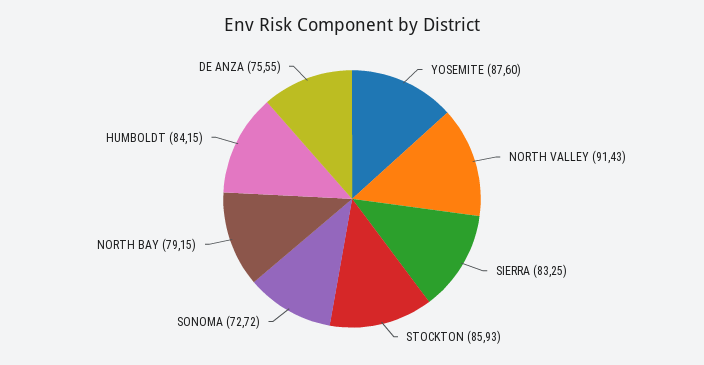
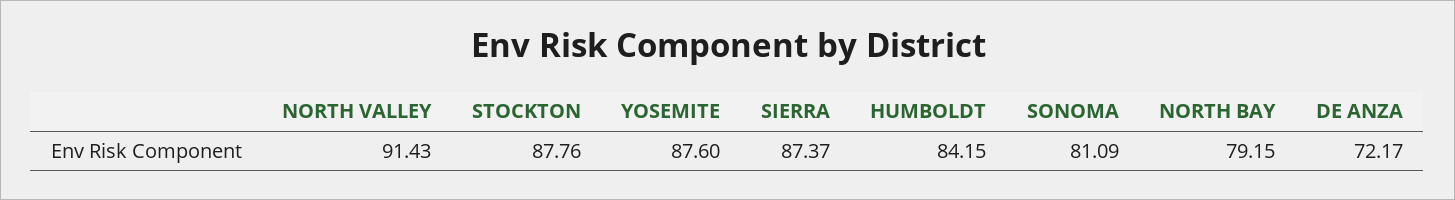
SIERRA: 83.25 -> 87.37
STOCKTON: 85.93 -> 87.76
SONOMA: 72.72 -> 81.09
DE ANZA: 75.55 -> 72.17

